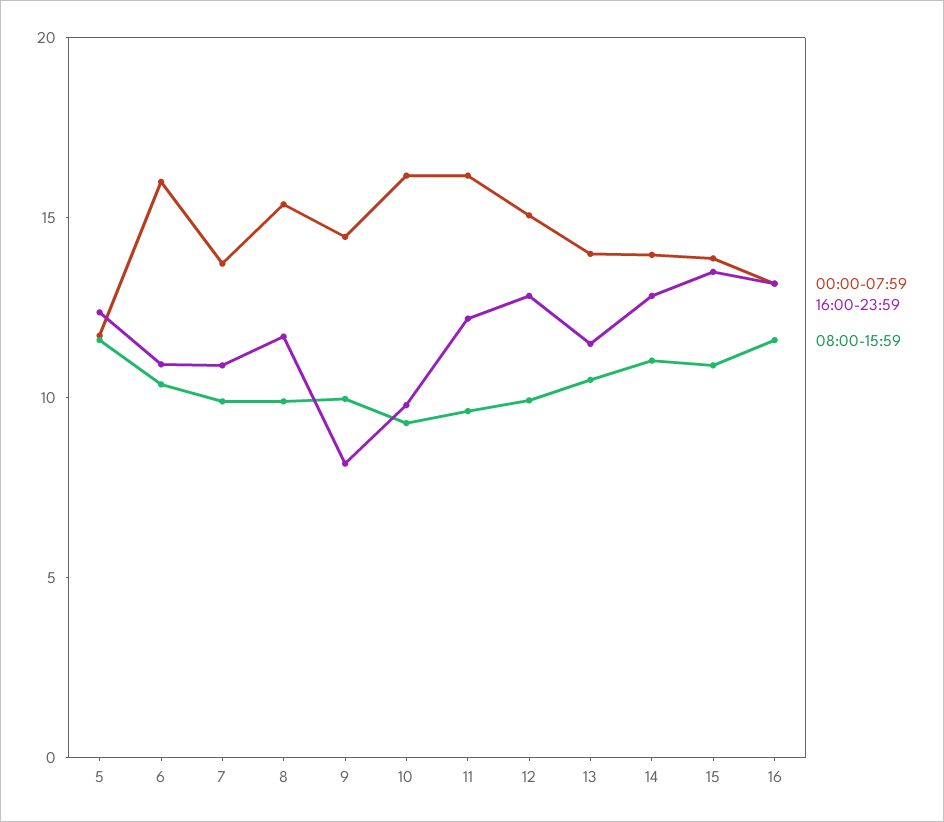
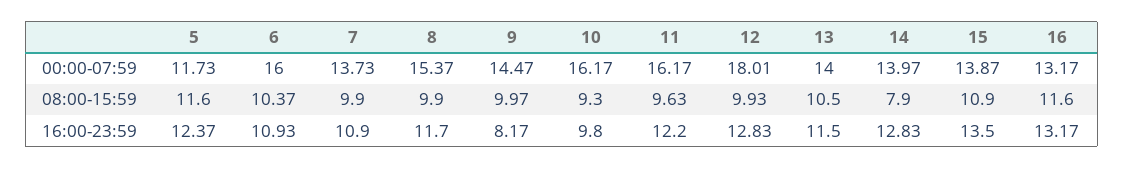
00:00-07:59, 12: 15 -> 18.01
08:00-15:59, 14: 11 -> 7.9

